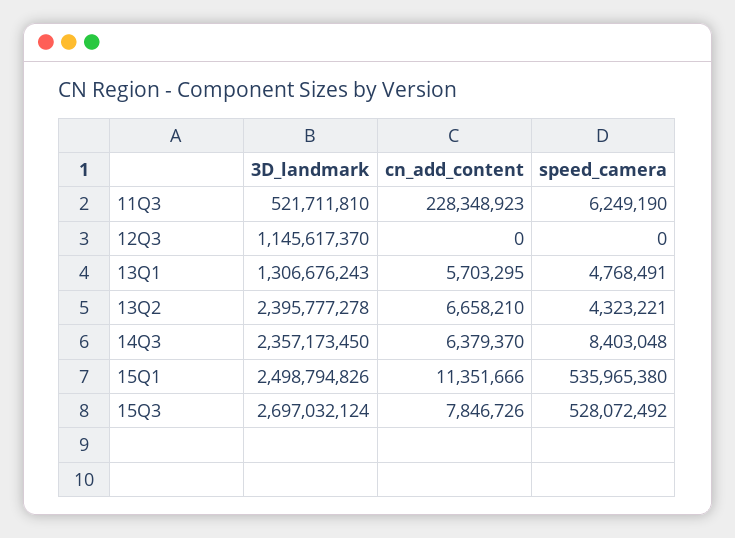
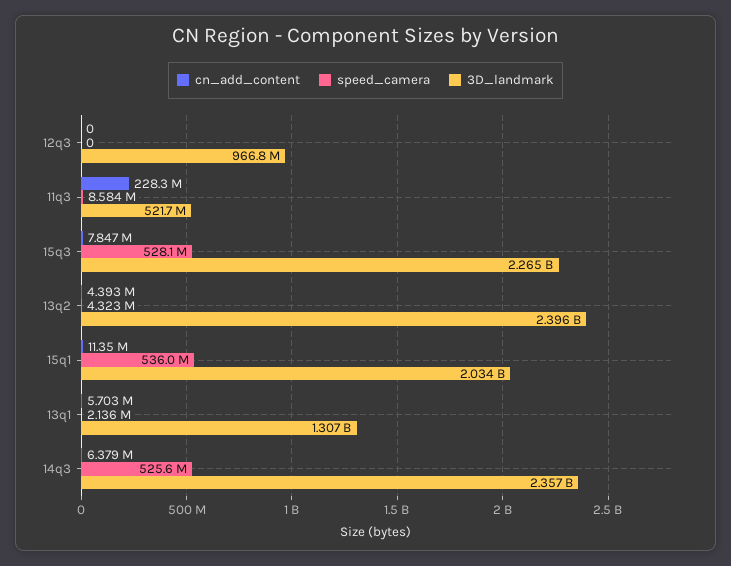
speed_camera, 11Q3: 6249190 -> 8584000
3D_landmark, 12Q3: 1145617370 -> 966800000
speed_camera, 13Q1: 4768491 -> 2136000
cn_add_content, 13Q2: 6658210 -> 4393000
speed_camera, 14Q3: 8403048 -> 525600000
3D_landmark, 15Q1: 2498794826 -> 2034000000
3D_landmark, 15Q3: 2697032124 -> 2265000000

